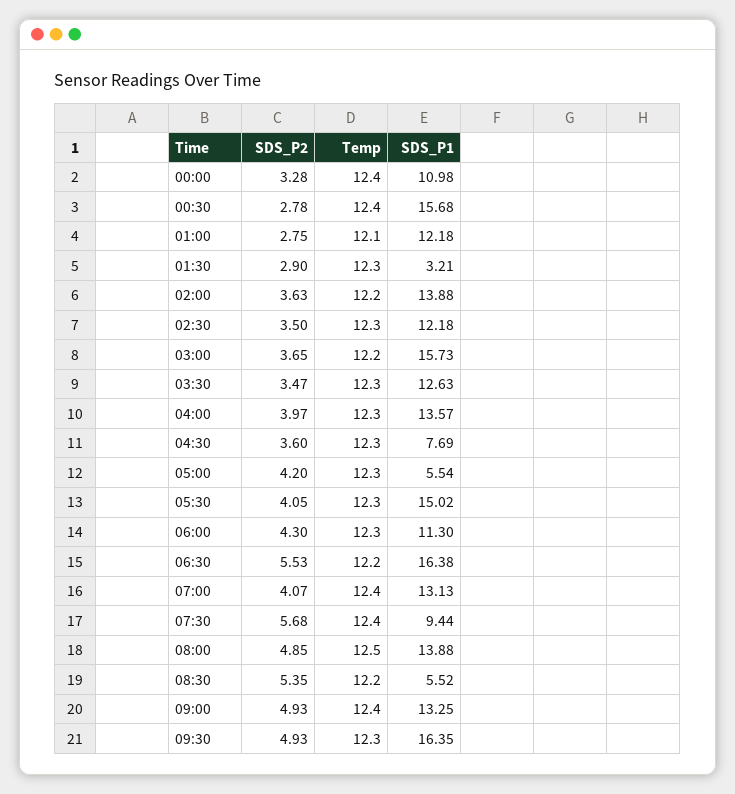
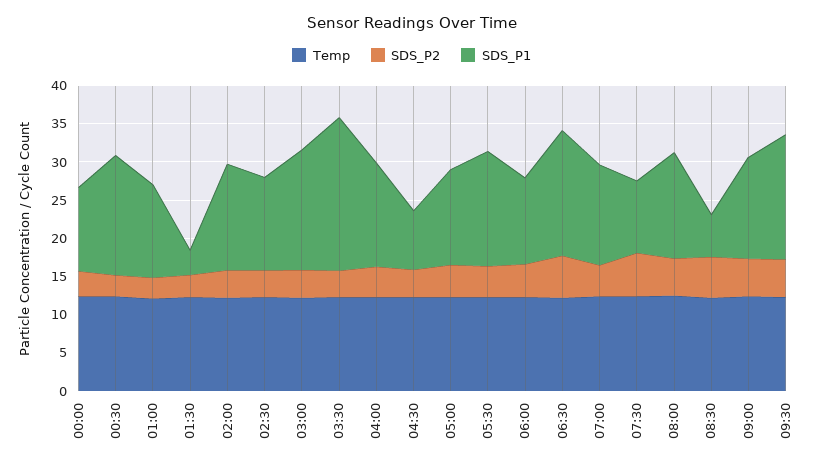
SDS_P1, 03:30: 12.63 -> 20
SDS_P1, 05:00: 5.54 -> 12.5

